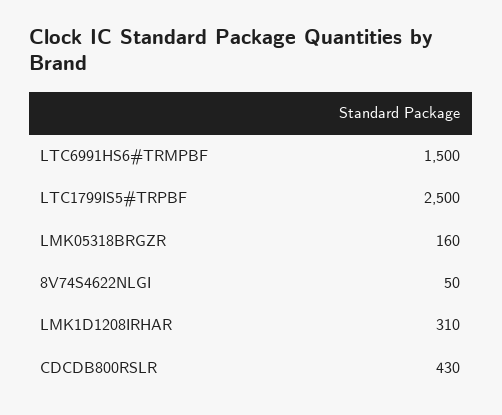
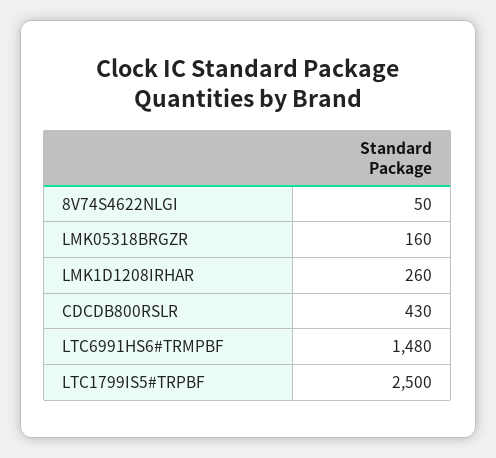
LTC6991HS6#TRMPBF: 1500 -> 1480
LMK1D1208IRHAR: 310 -> 260

